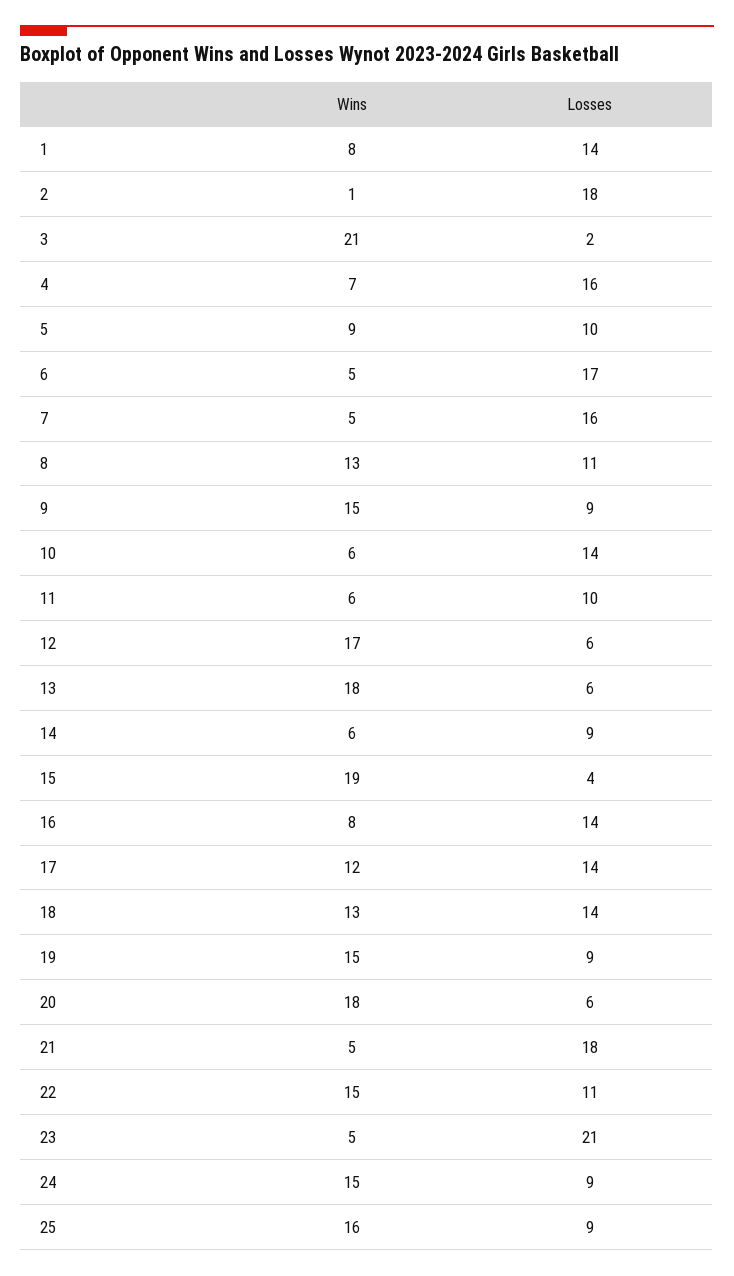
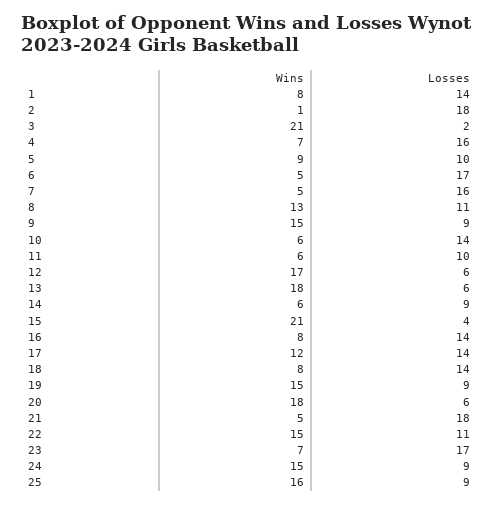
Wins, 15: 19 -> 21
Wins, 18: 13 -> 8
Wins, 23: 5 -> 7
Losses, 23: 21 -> 17

